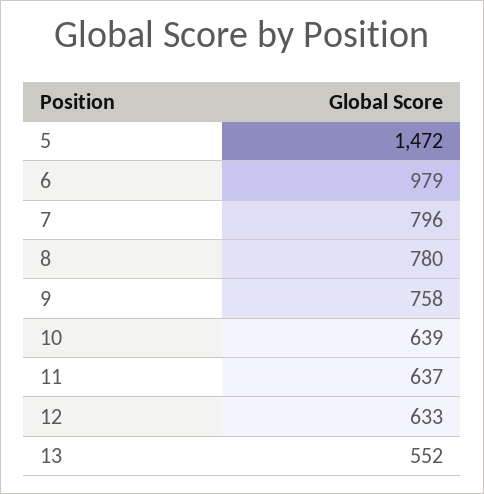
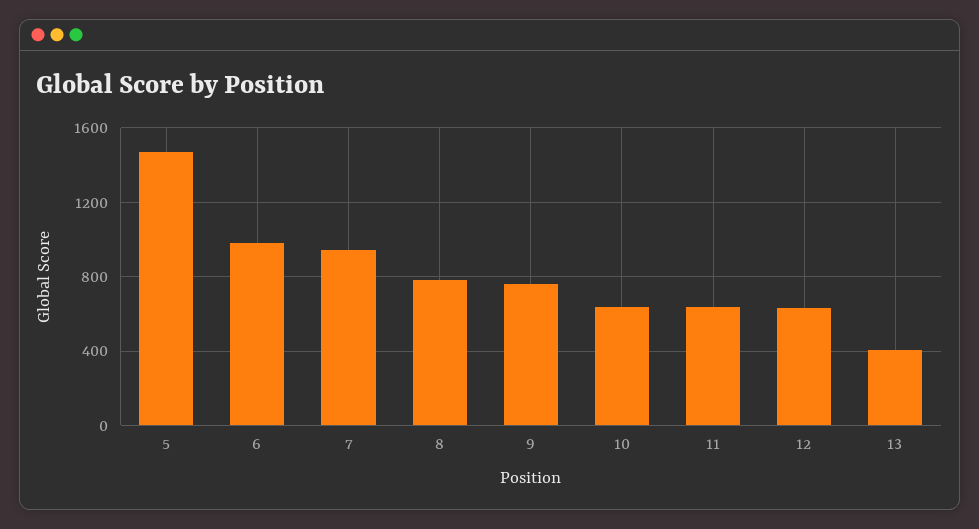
7: 796 -> 950
13: 552 -> 400

